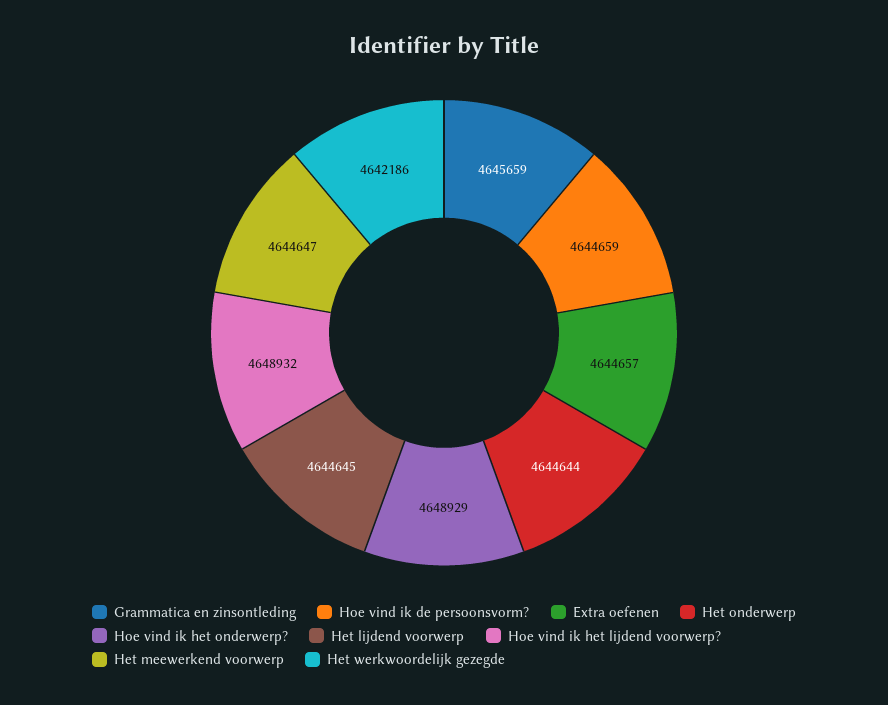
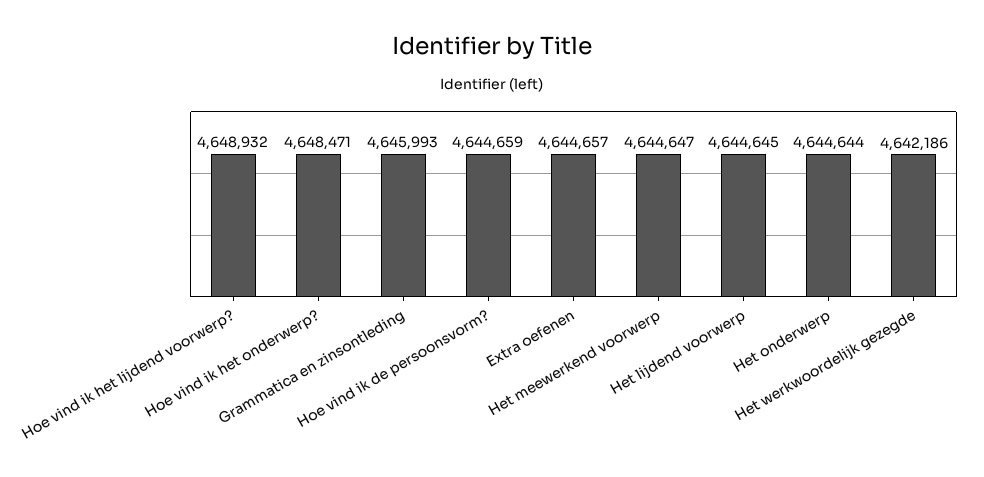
Grammatica en zinsontleding: 4645659 -> 4645993
Hoe vind ik het onderwerp?: 4648929 -> 4648471

